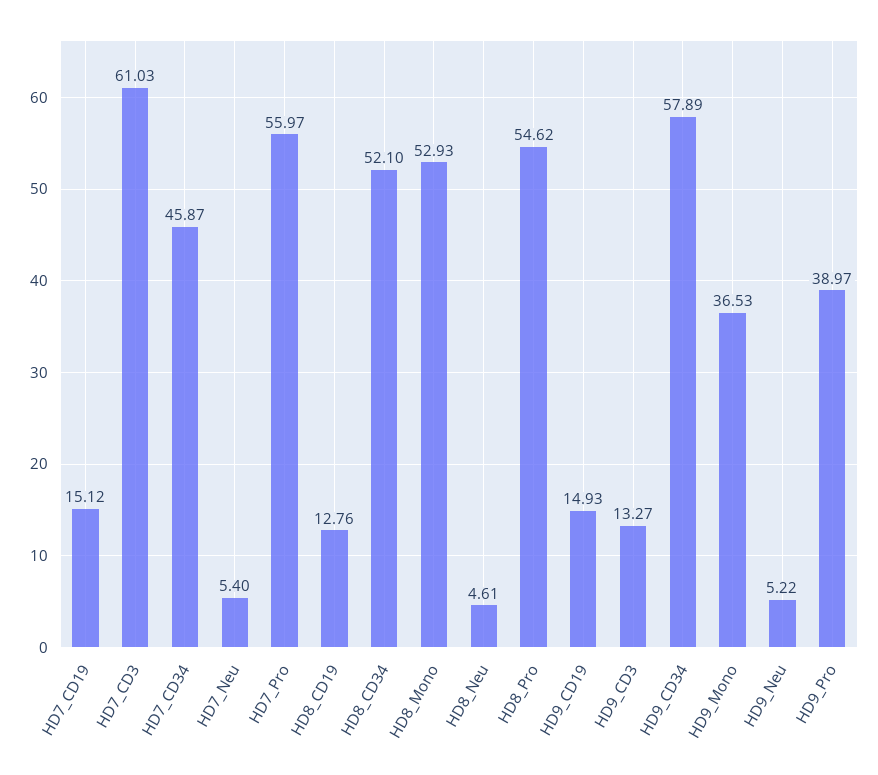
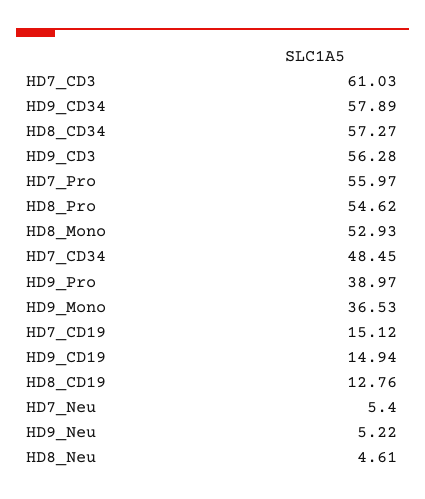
HD7_CD34: 45.87 -> 48.45
HD8_CD34: 52.1 -> 57.27
HD9_CD19: 14.93 -> 14.94
HD9_CD3: 13.27 -> 56.28

